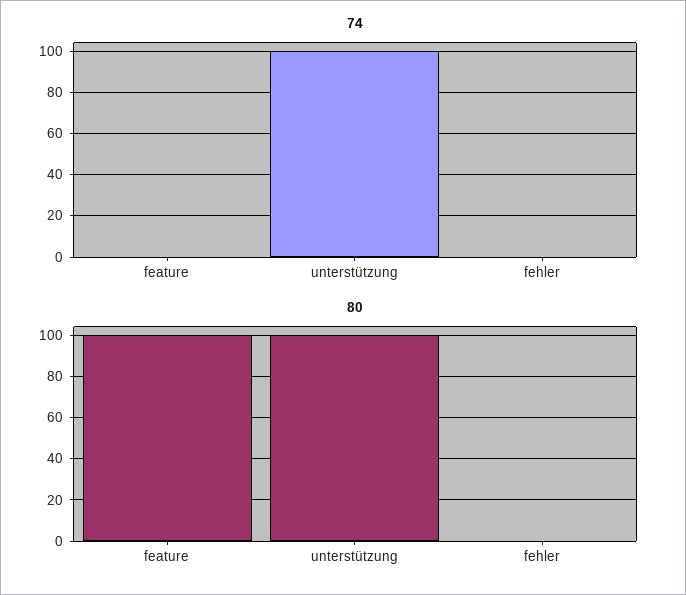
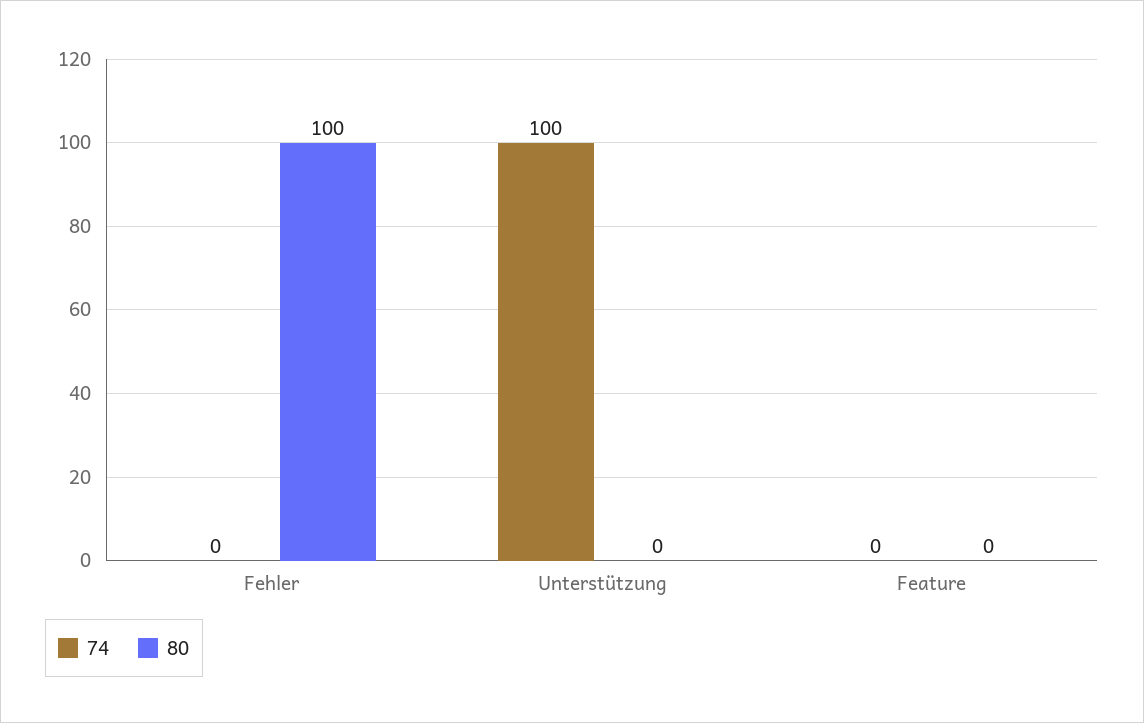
80, feature: 100 -> 0
80, unterstützung: 100 -> 0
80, fehler: 0 -> 100

